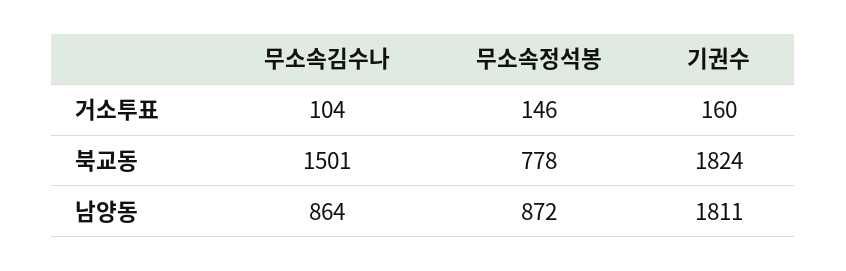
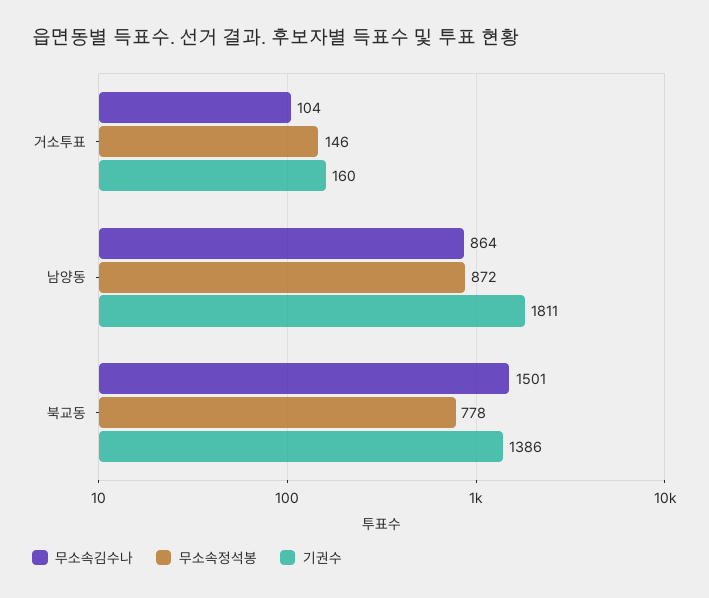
기권수, 북교동: 1824 -> 1386

